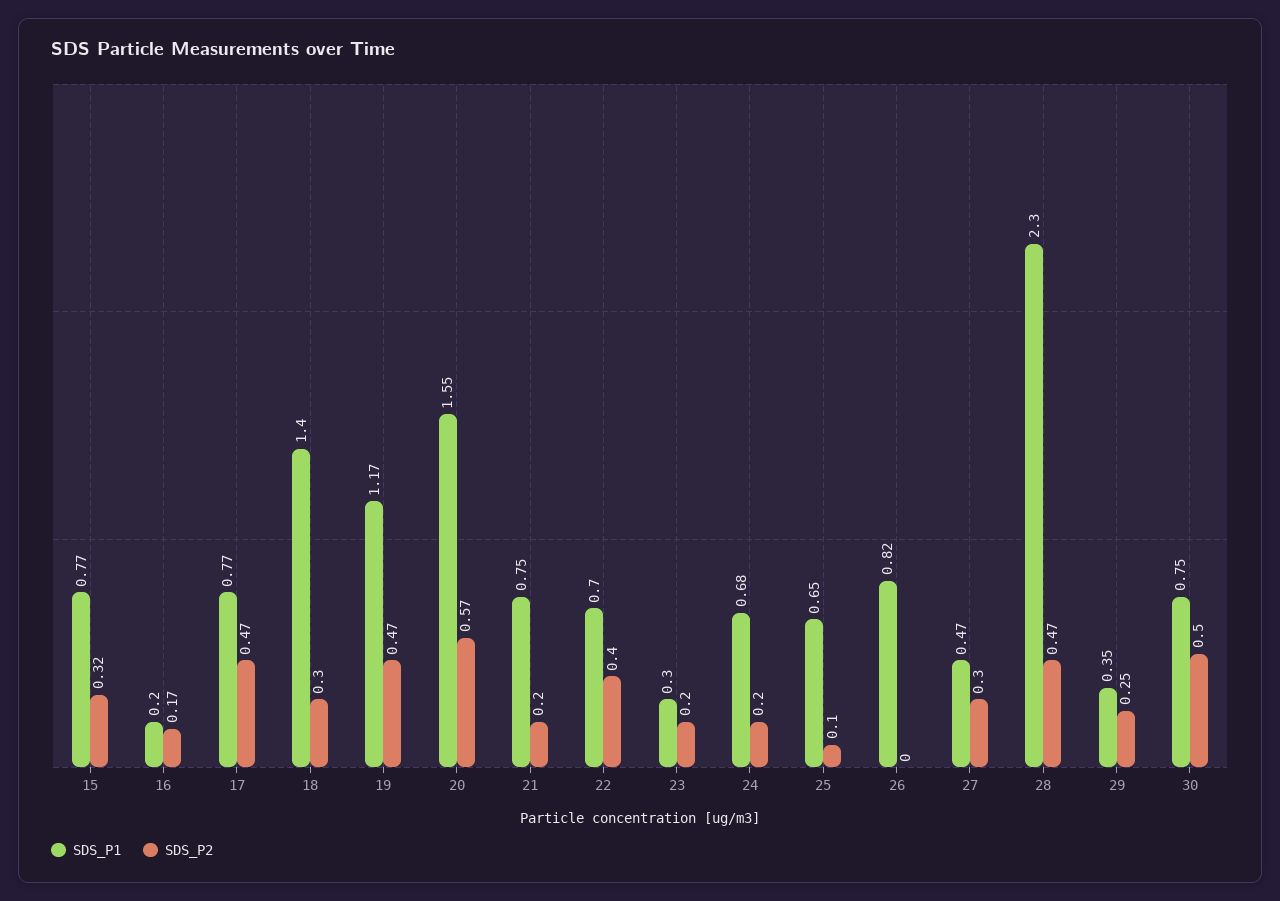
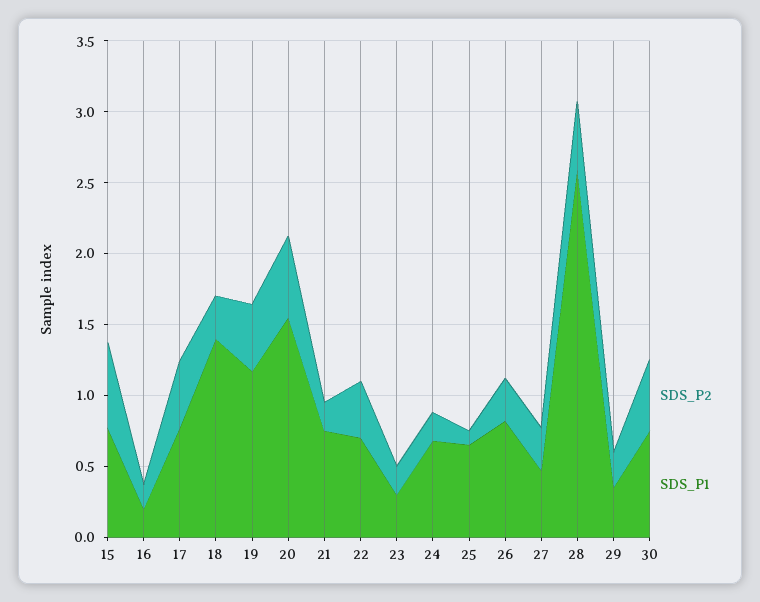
SDS_P2, 15: 0.32 -> 0.6
SDS_P2, 26: 0 -> 0.3
SDS_P1, 28: 2.3 -> 2.6

